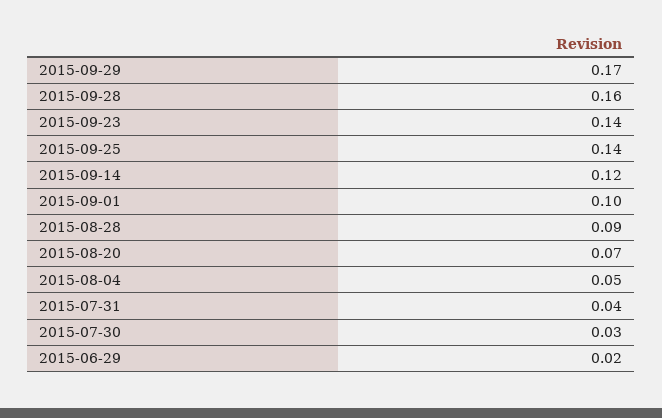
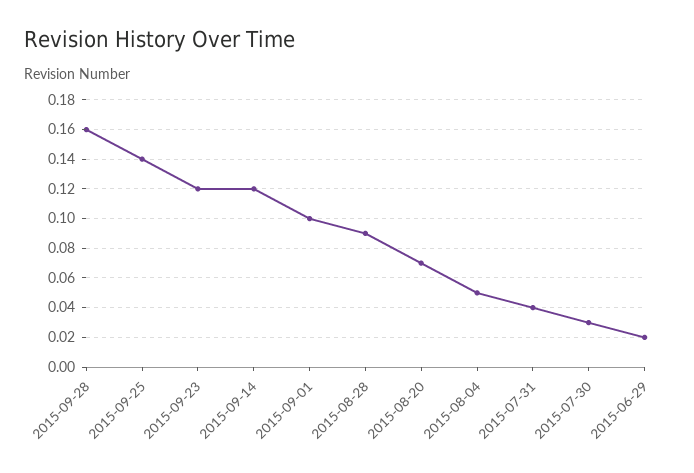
2015-09-29: 0.17 -> none
2015-09-23: 0.14 -> 0.12

